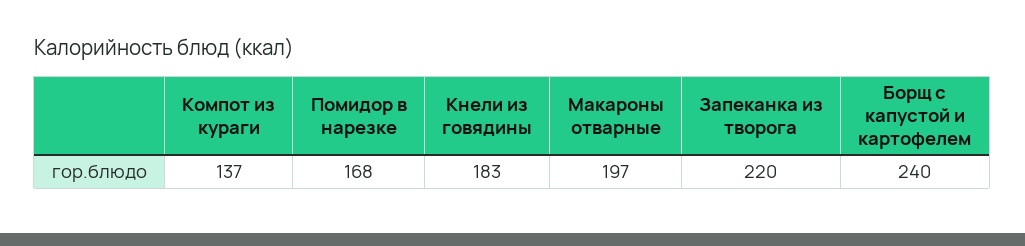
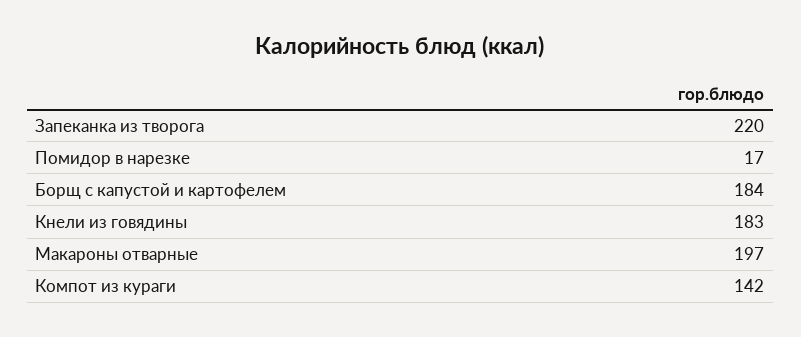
Компот из кураги: 137 -> 142
Помидор в нарезке: 168 -> 17
Борщ с капустой и картофелем: 240 -> 184

